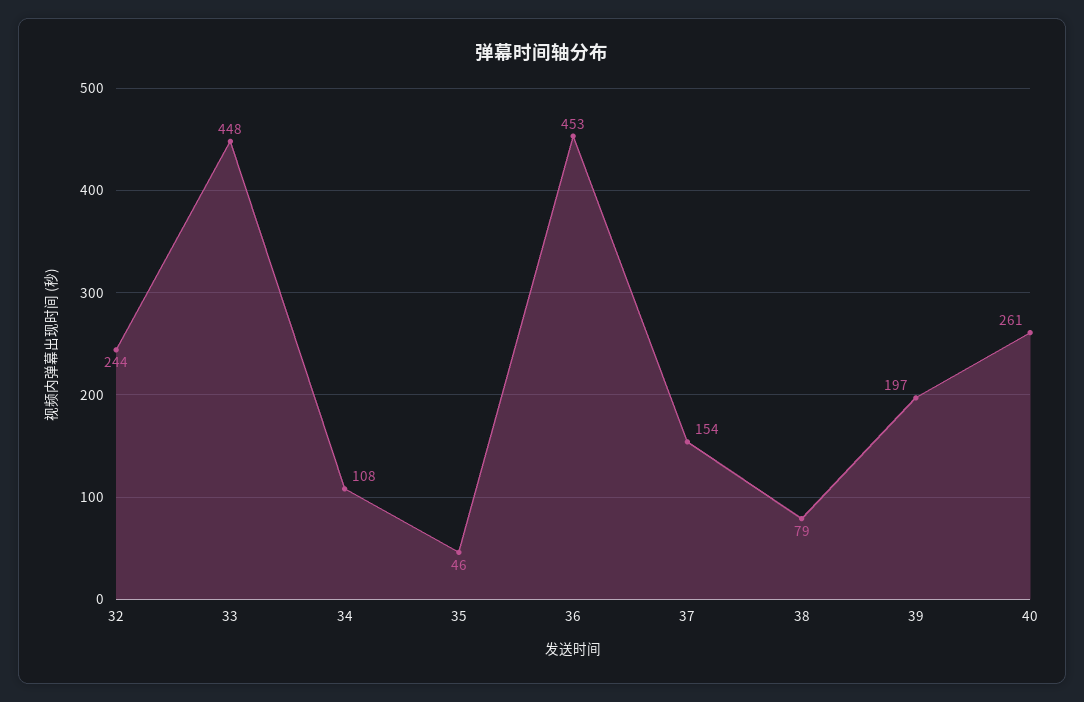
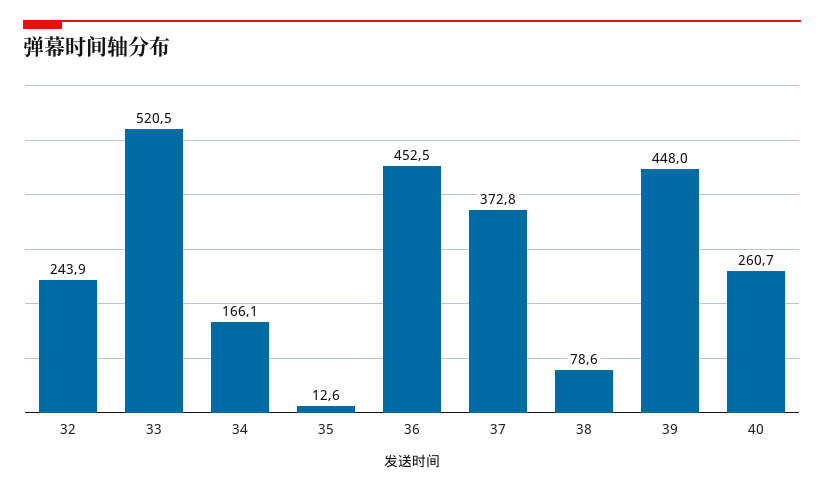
33: 448 -> 520.5
34: 108 -> 166.1
35: 46 -> 12.6
37: 154 -> 372.8
39: 197 -> 448

